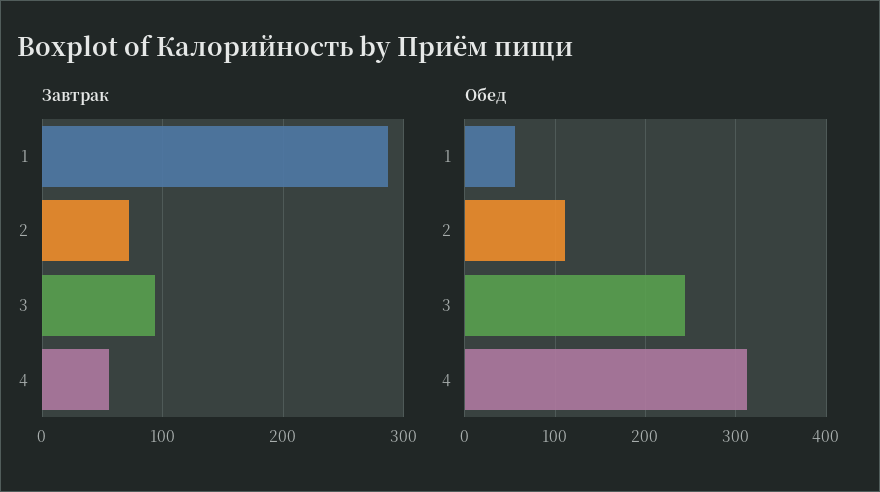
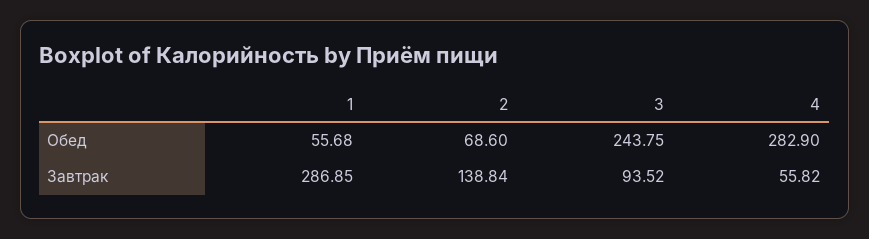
Завтрак, 2: 70 -> 138.84
Обед, 2: 110 -> 68.6
Обед, 4: 310 -> 282.9

